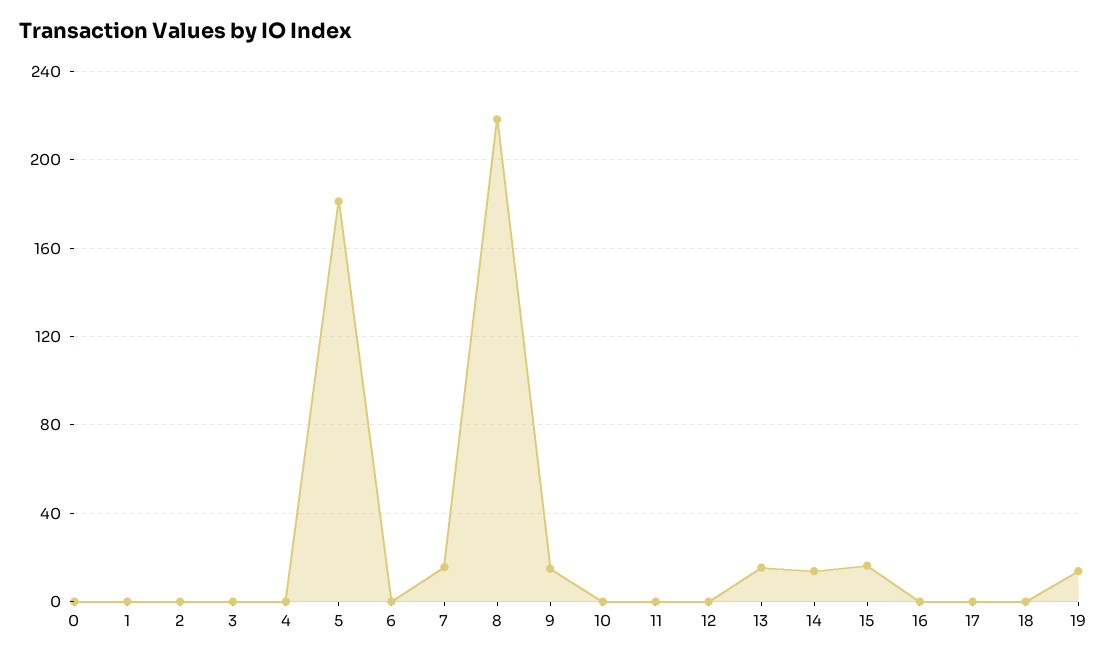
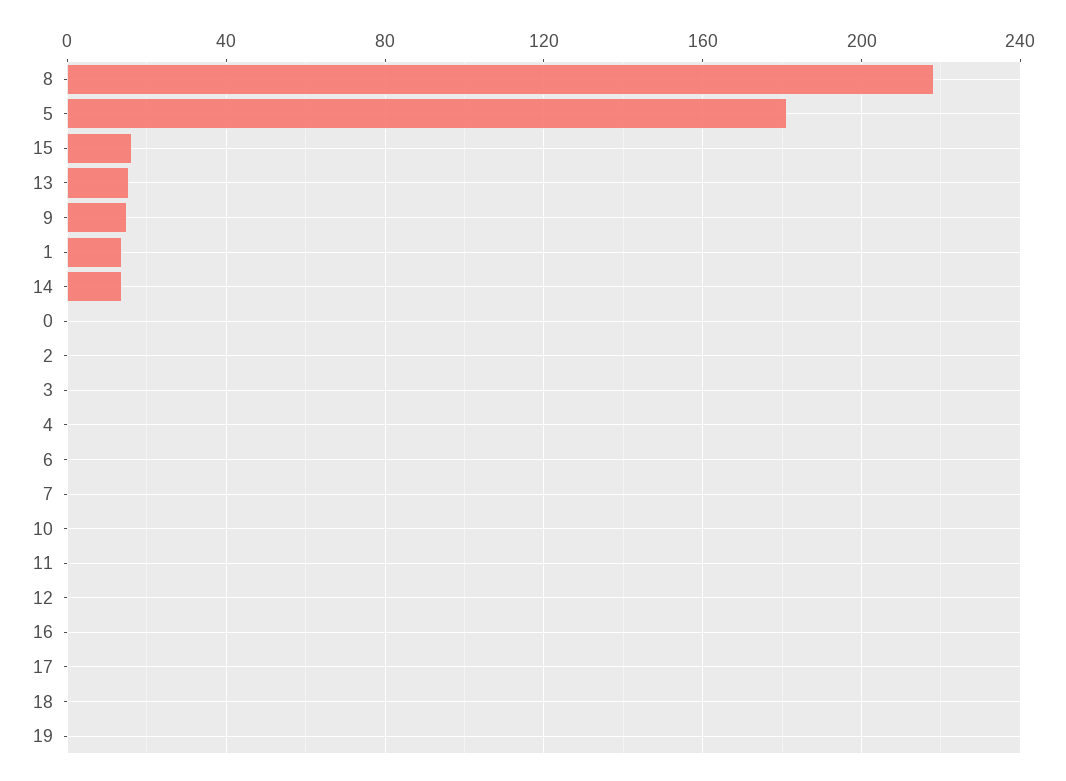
1: 0 -> 15
7: 15 -> 0
19: 15 -> 0

